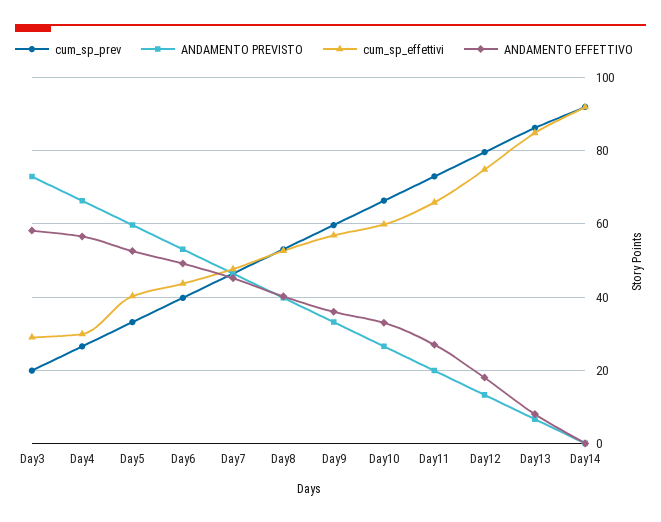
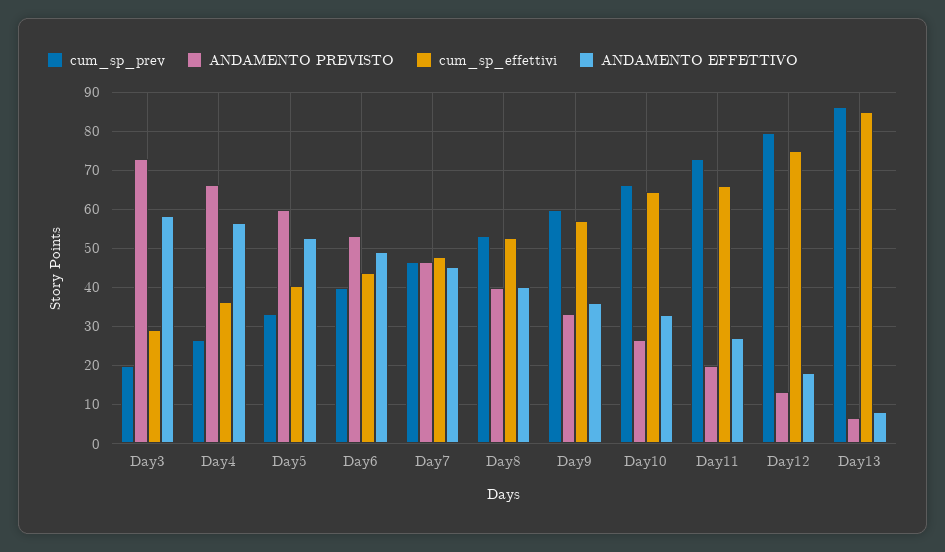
cum_sp_effettivi, Day4: 30 -> 36
cum_sp_effettivi, Day10: 60 -> 64
cum_sp_prev, Day14: 92 -> none
ANDAMENTO PREVISTO, Day14: 0 -> none
cum_sp_effettivi, Day14: 92 -> none
ANDAMENTO EFFETTIVO, Day14: 0 -> none

